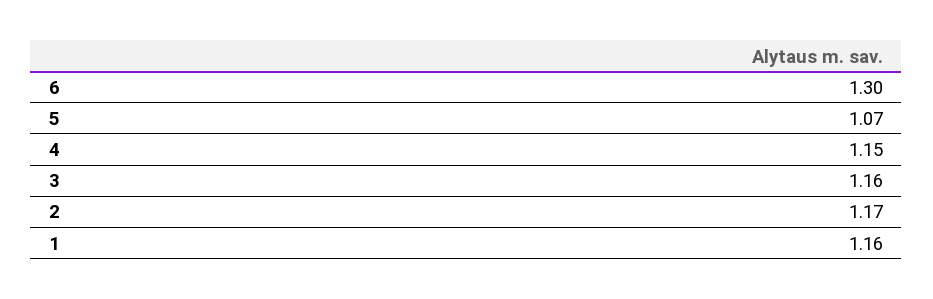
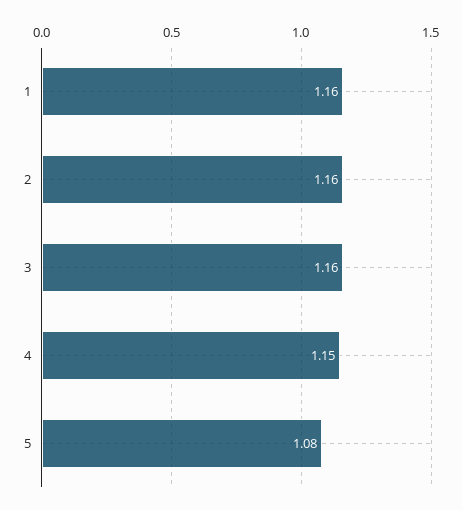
6: 1.3 -> none
5: 1.07 -> 1.08
2: 1.17 -> 1.16

